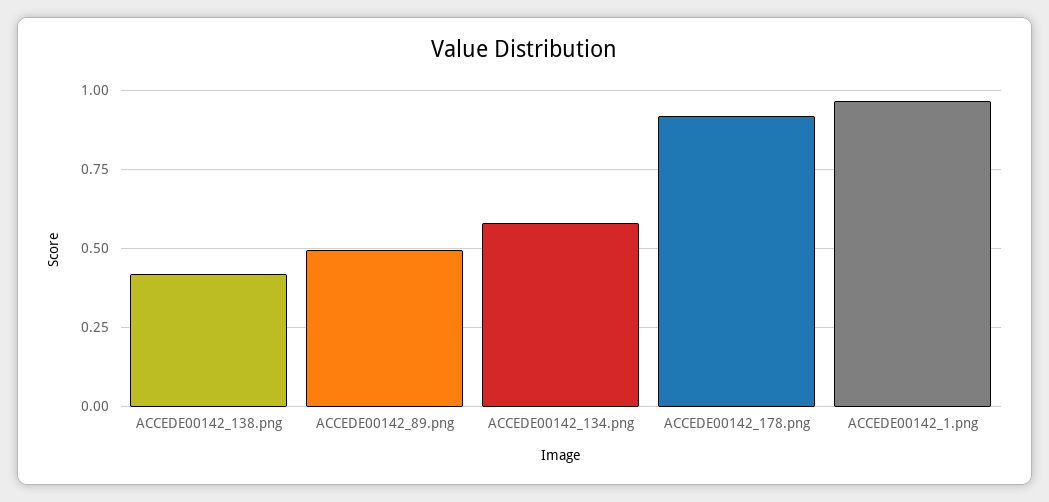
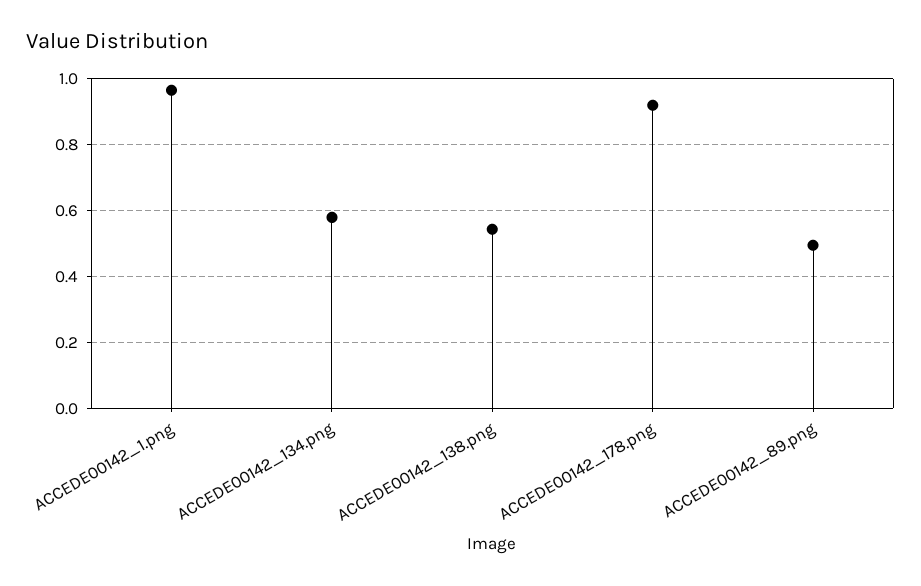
ACCEDE00142_138.png: 0.425 -> 0.54

